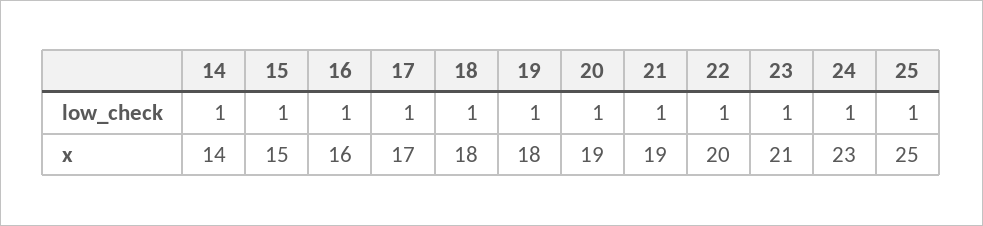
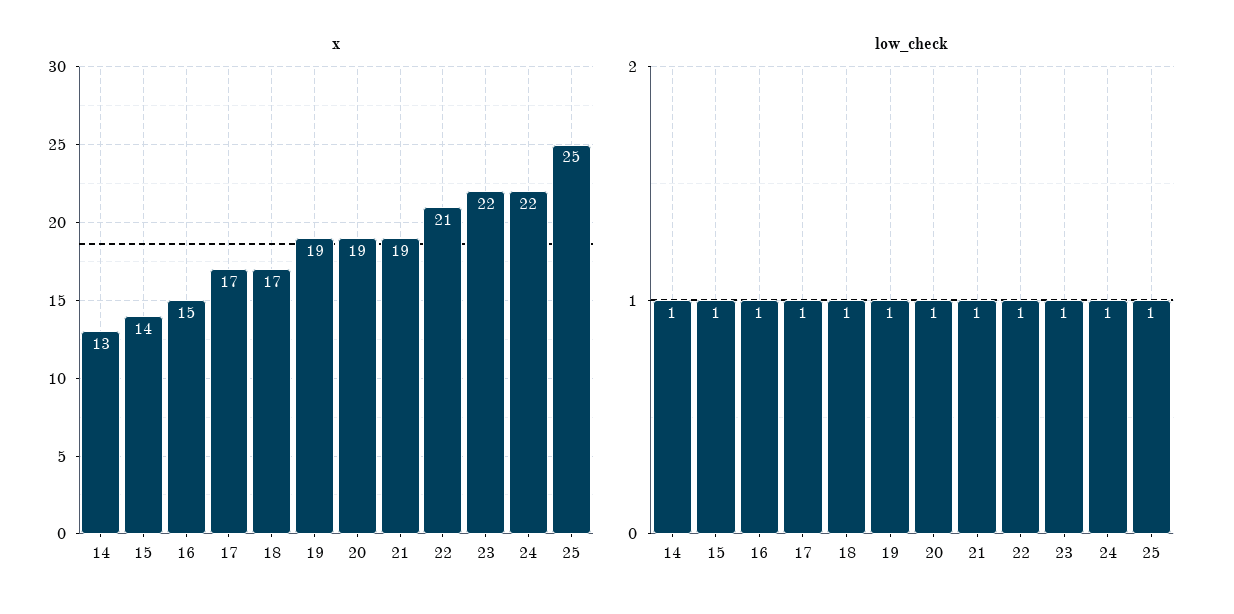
x, 14: 14 -> 13
x, 15: 15 -> 14
x, 16: 16 -> 15
x, 18: 18 -> 17
x, 19: 18 -> 19
x, 22: 20 -> 21
x, 23: 21 -> 22
x, 24: 23 -> 22

